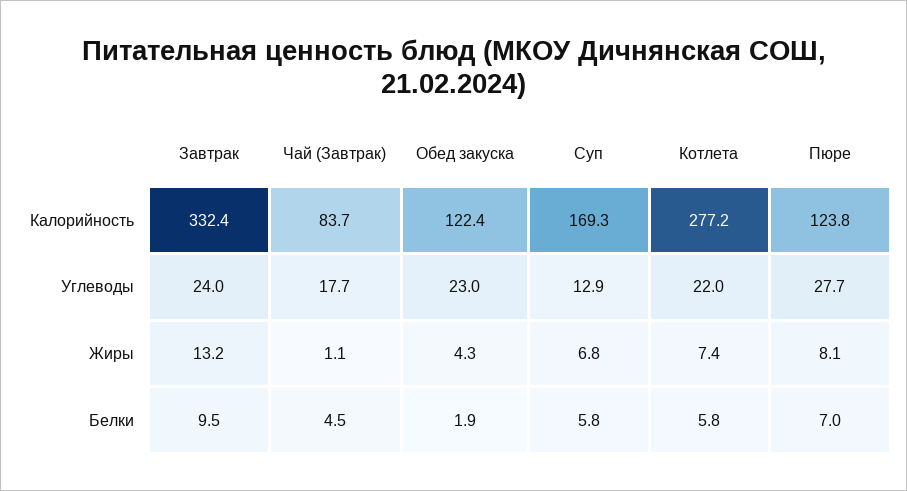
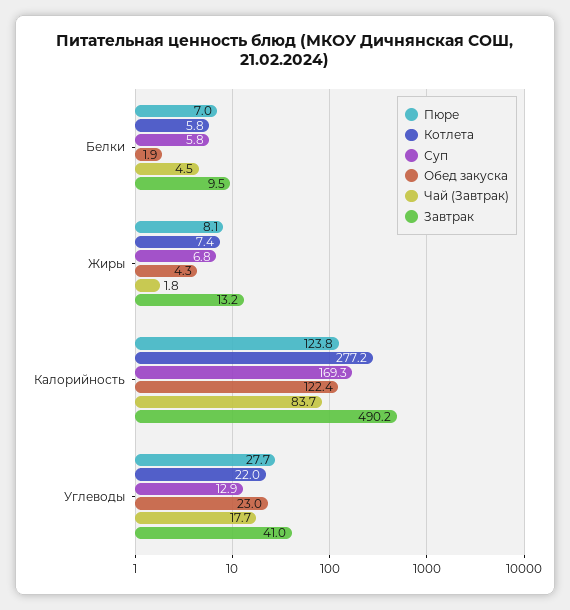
Завтрак, Калорийность: 332.4 -> 490.2
Завтрак, Углеводы: 24 -> 41
Чай (Завтрак), Жиры: 1.1 -> 1.8

